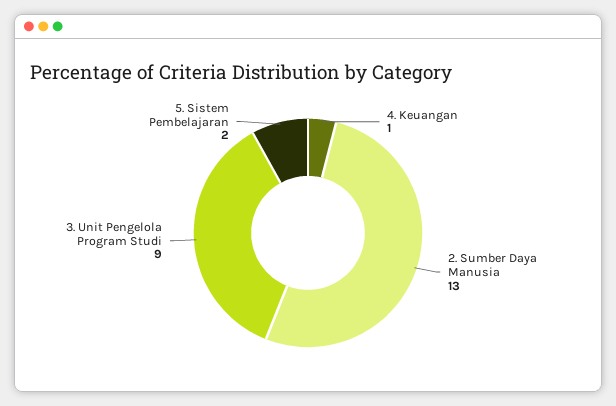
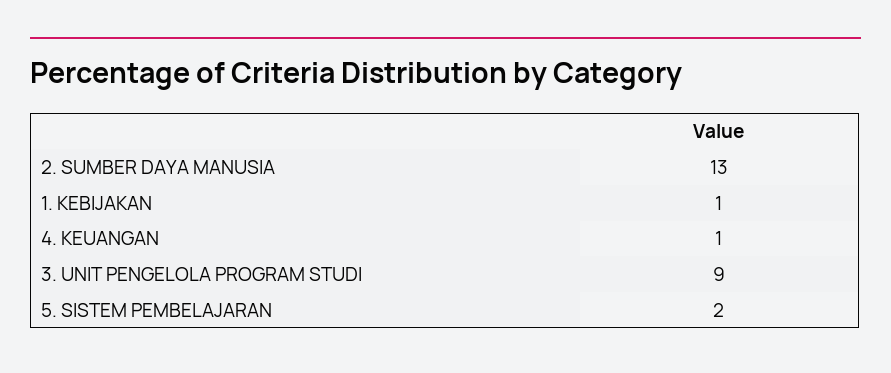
1. KEBIJAKAN: none -> 1

